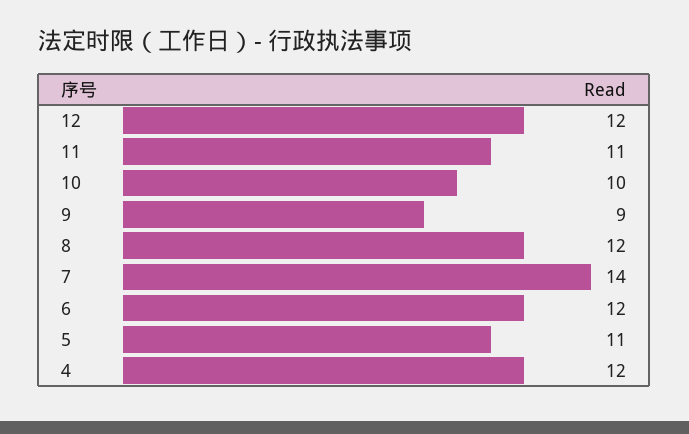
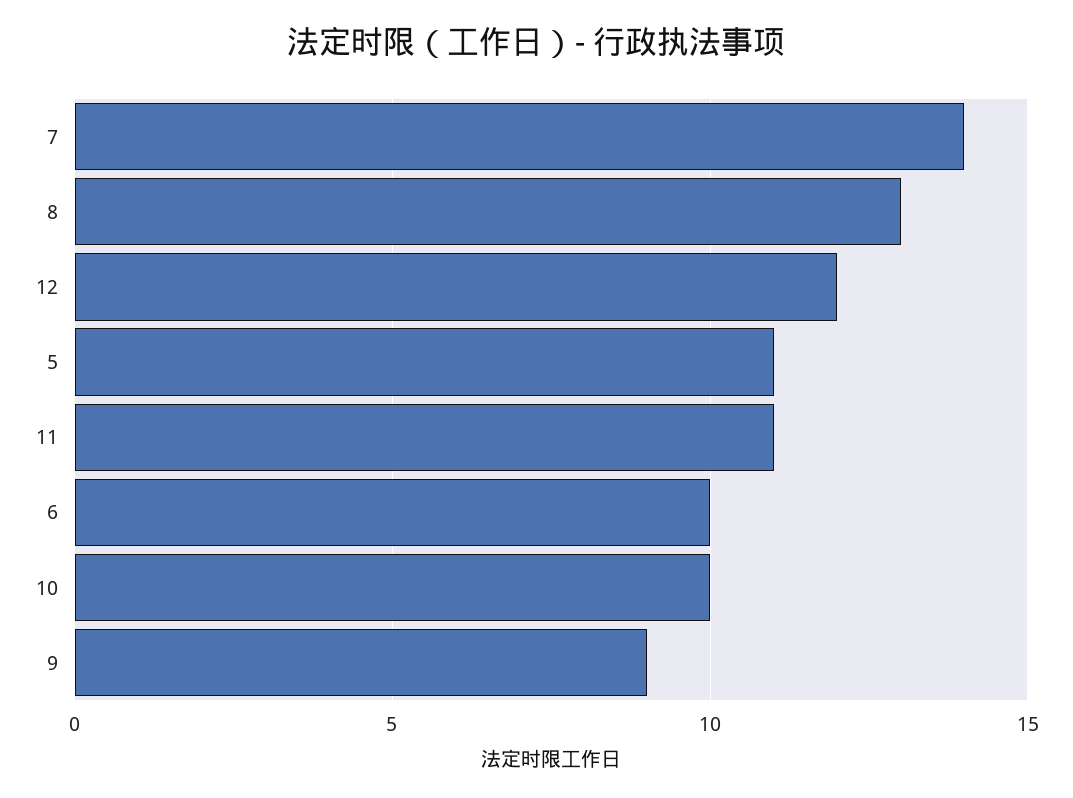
8: 12 -> 13
6: 12 -> 10
4: 12 -> none

